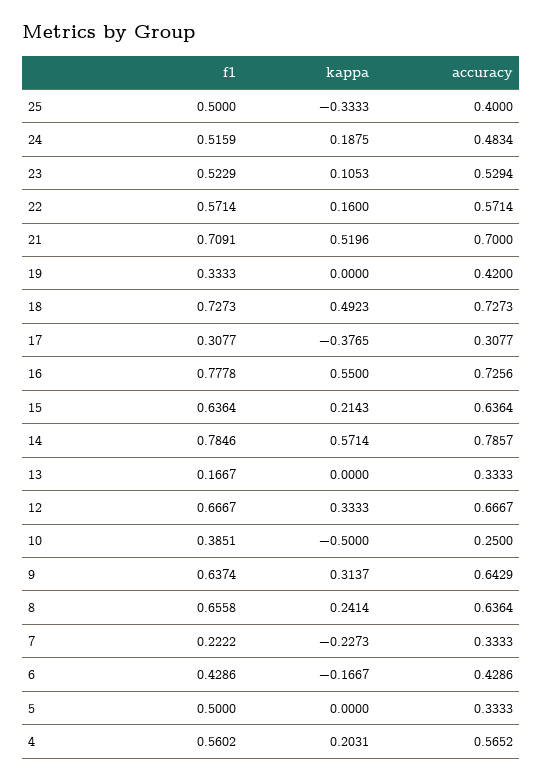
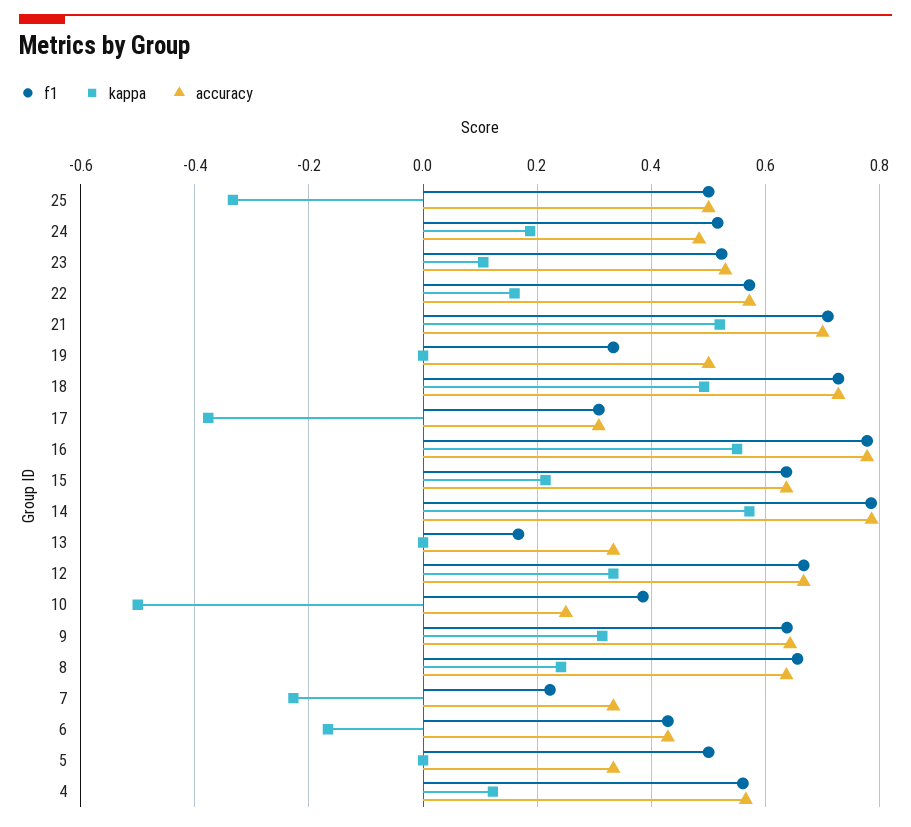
accuracy, 25: 0.4 -> 0.5
accuracy, 19: 0.42 -> 0.5
accuracy, 16: 0.7256 -> 0.78
kappa, 4: 0.2031 -> 0.12

